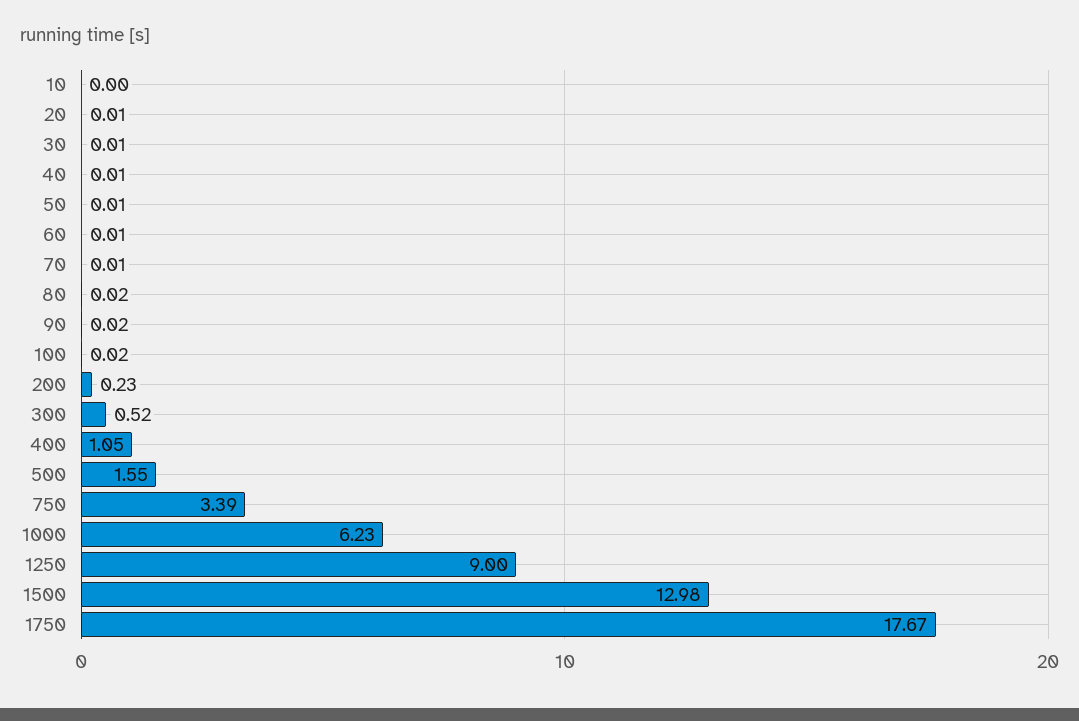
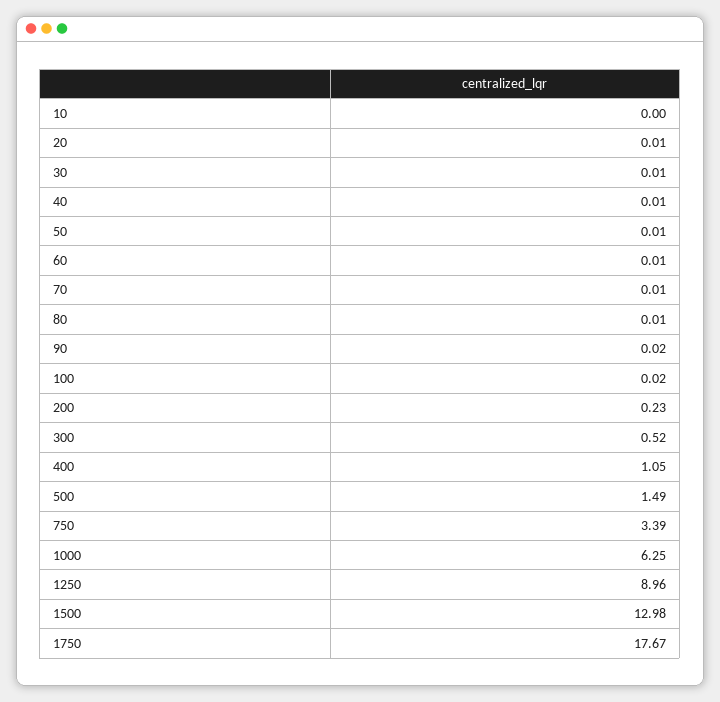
80: 0.02 -> 0.01
500: 1.55 -> 1.49
1000: 6.23 -> 6.25
1250: 9 -> 8.96

